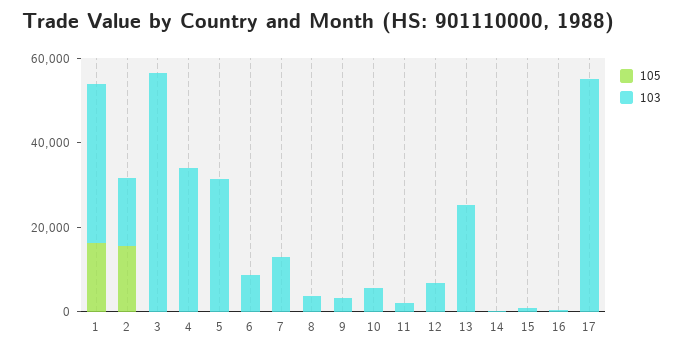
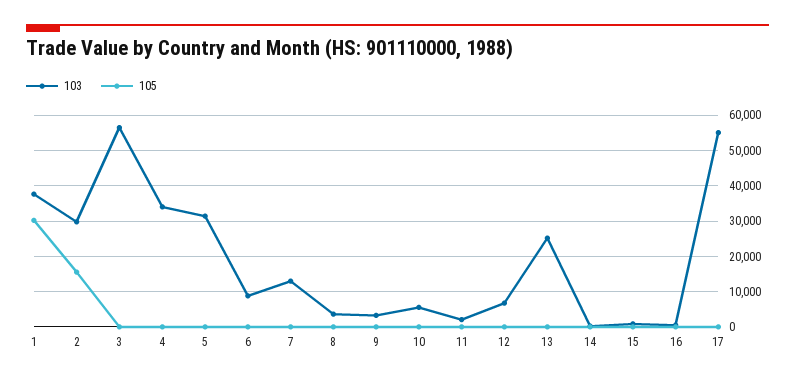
105, 1: 15000 -> 30000
103, 2: 15000 -> 30000

